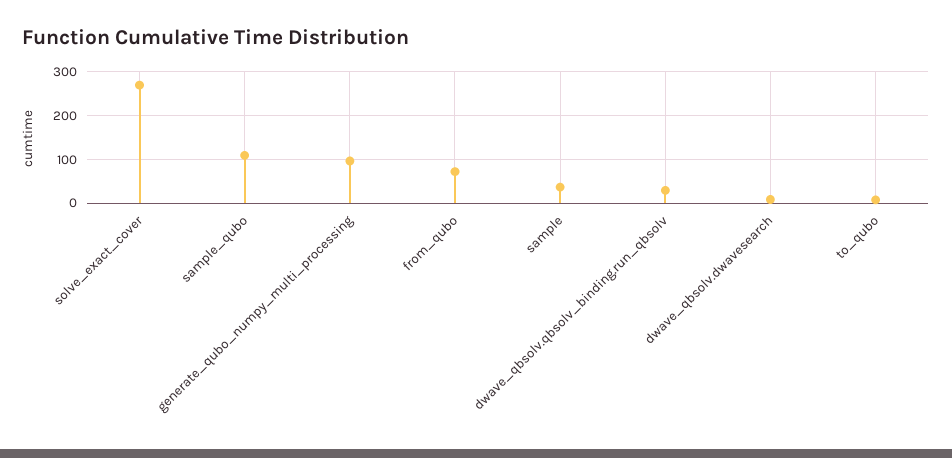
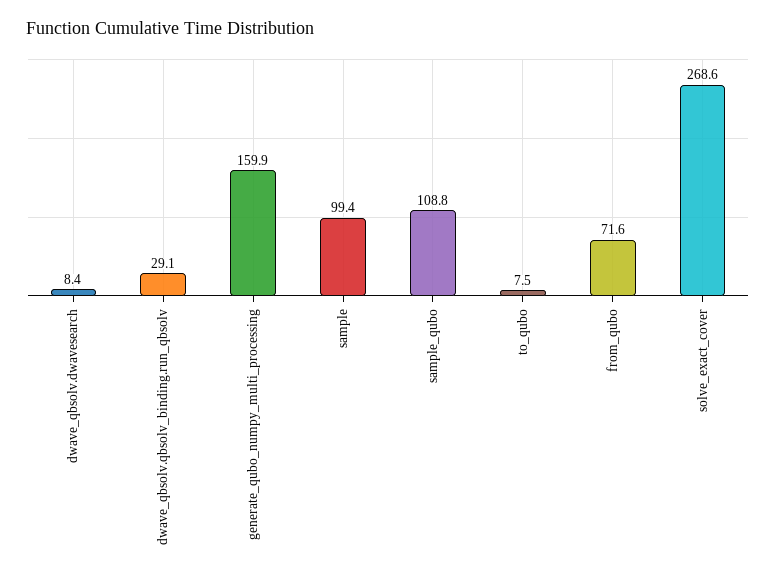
generate_qubo_numpy_multi_processing: 100 -> 159.9
sample: 40 -> 99.4

